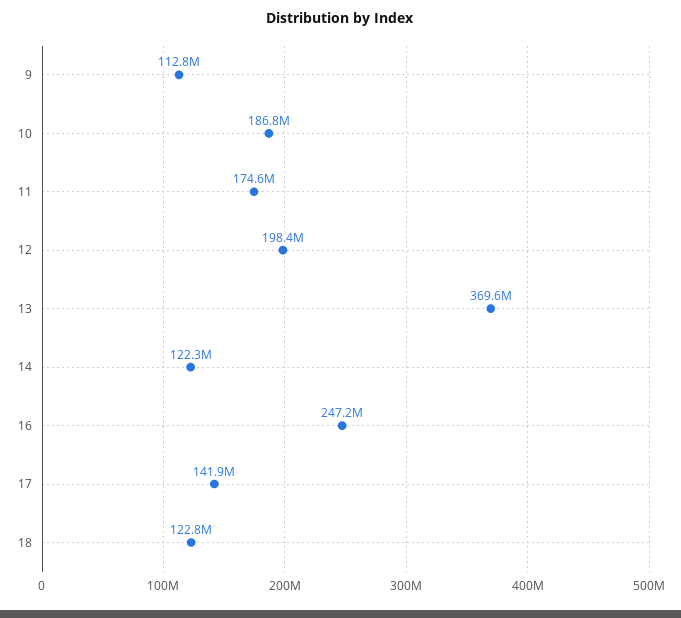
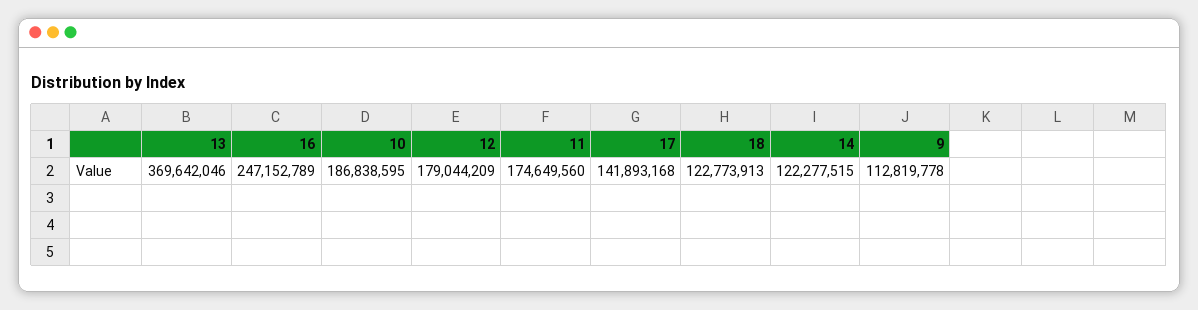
12: 198400000 -> 179044209

